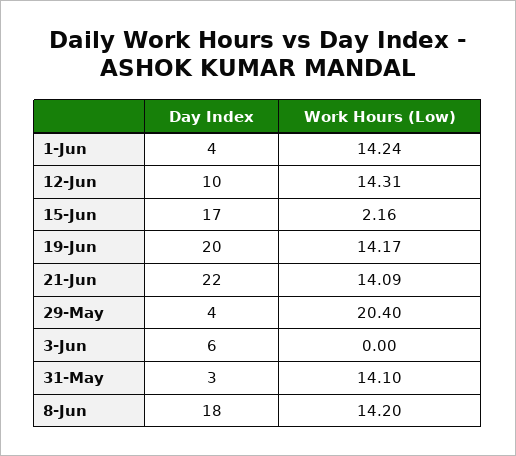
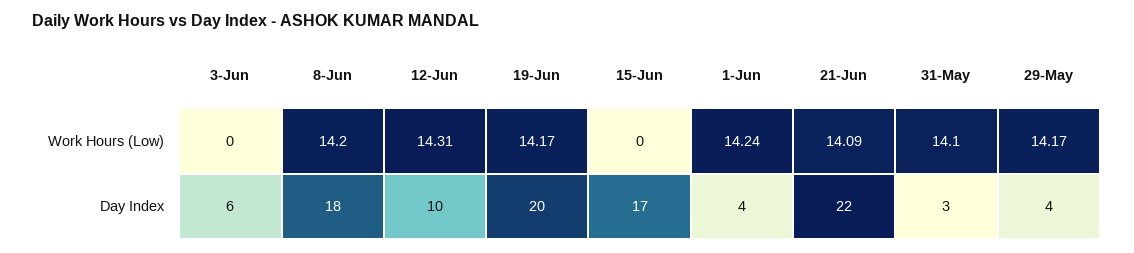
Work Hours (Low), 15-Jun: 2.16 -> 0
Work Hours (Low), 29-May: 20.4 -> 14.17

